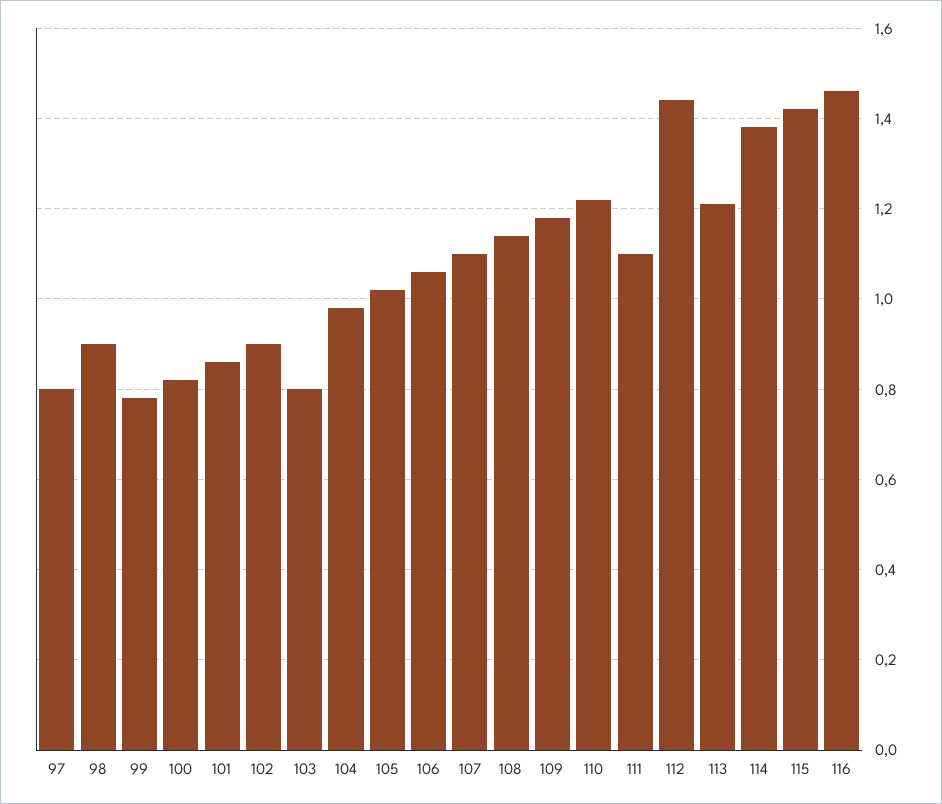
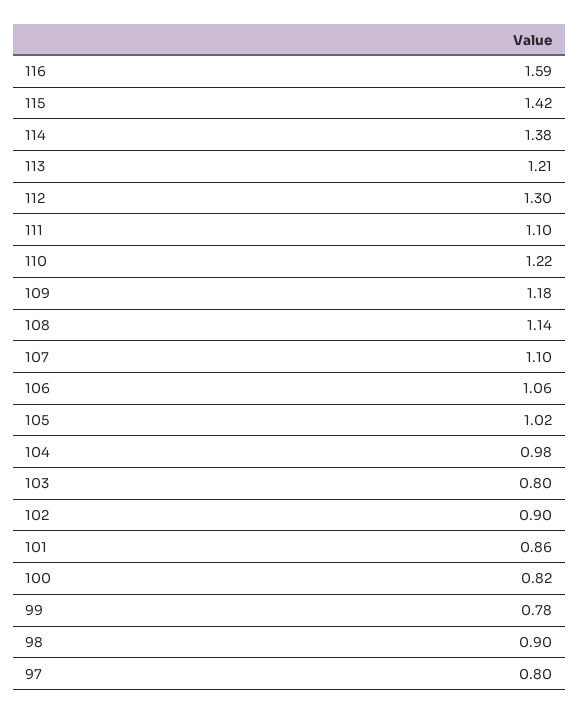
112: 1.45 -> 1.3
116: 1.45 -> 1.59

